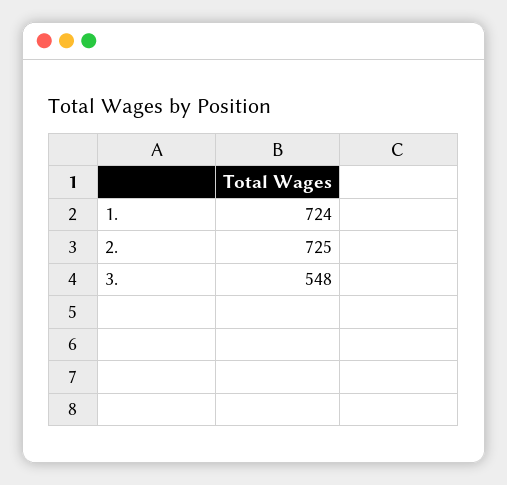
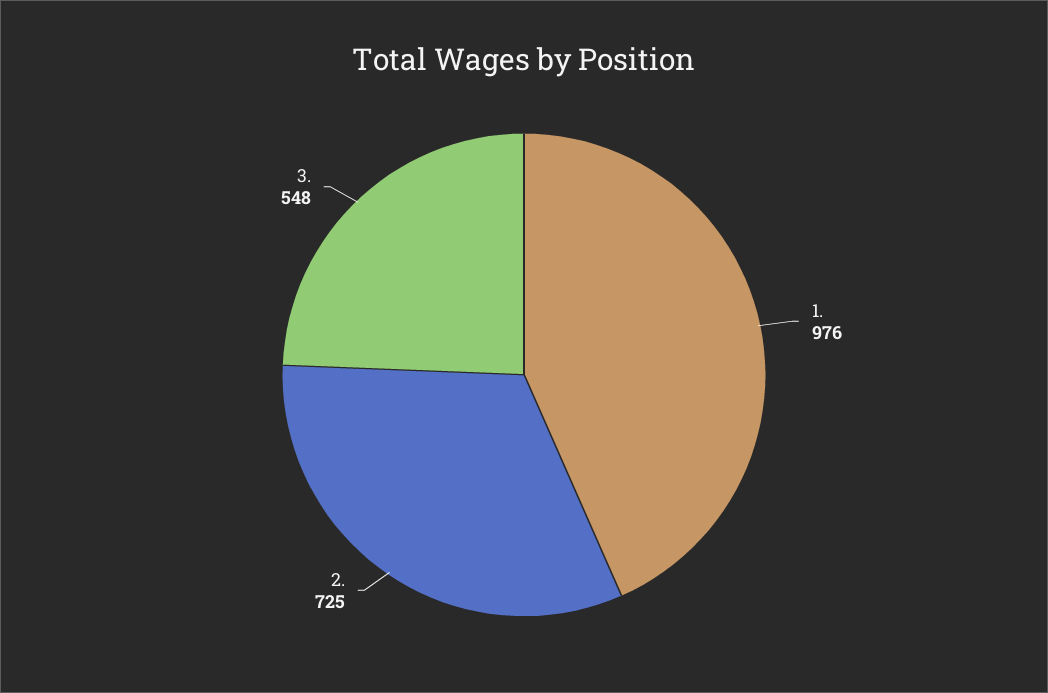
1.: 724 -> 976

